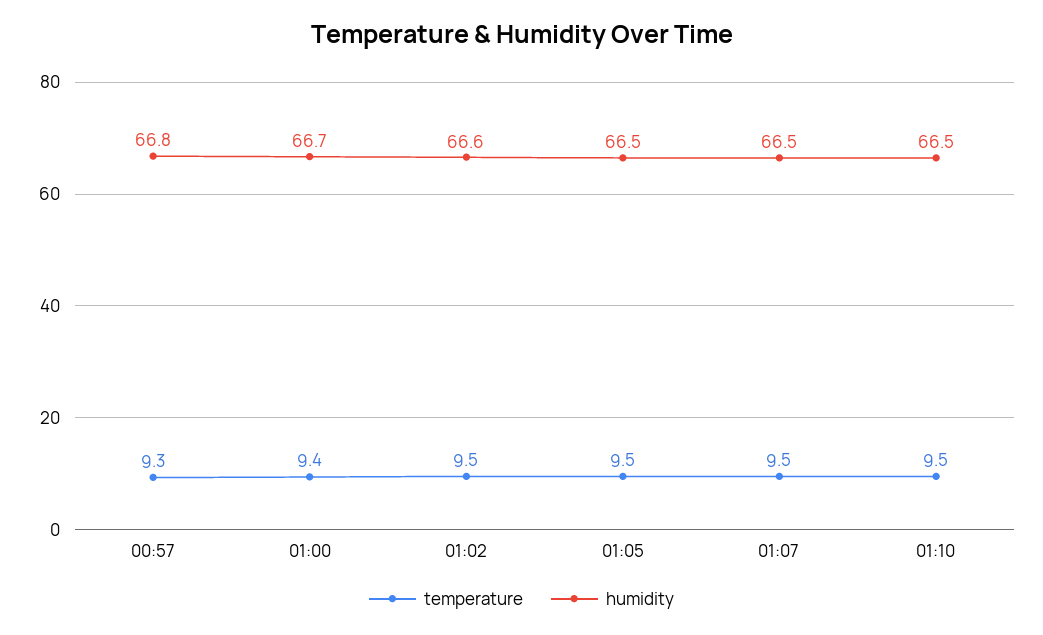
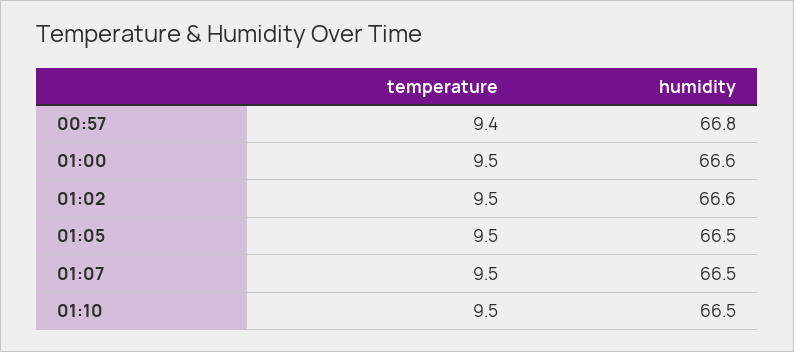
temperature, 00:57: 9.3 -> 9.4
temperature, 01:00: 9.4 -> 9.5
humidity, 01:00: 66.7 -> 66.6

